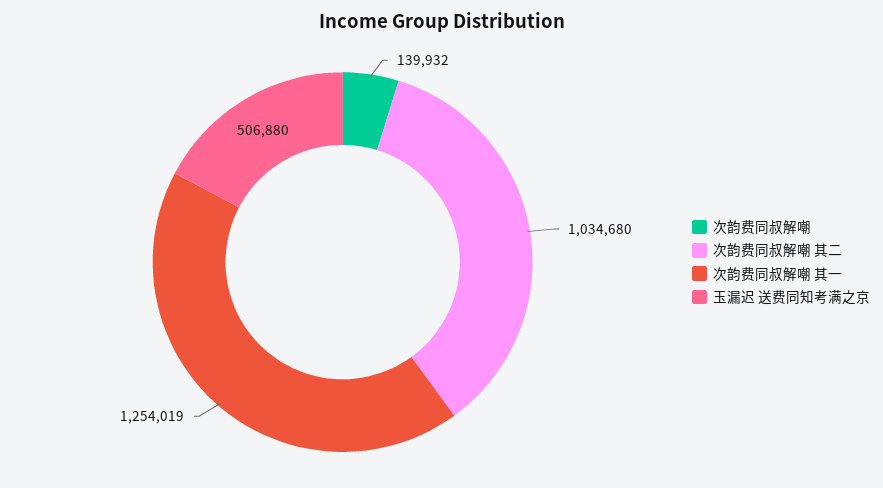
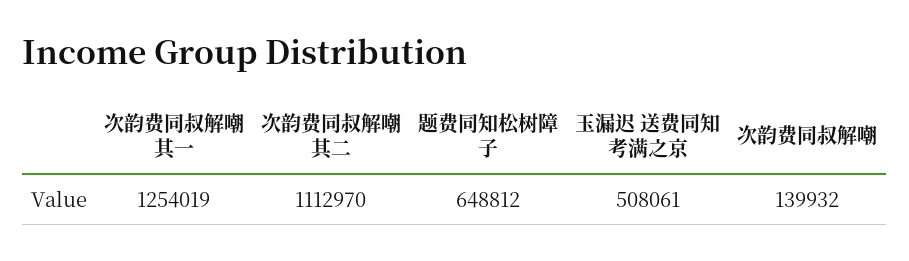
次韵费同叔解嘲 其二: 1034680 -> 1112970
玉漏迟 送费同知考满之京: 506880 -> 508061
题费同知松树障子: none -> 648812

